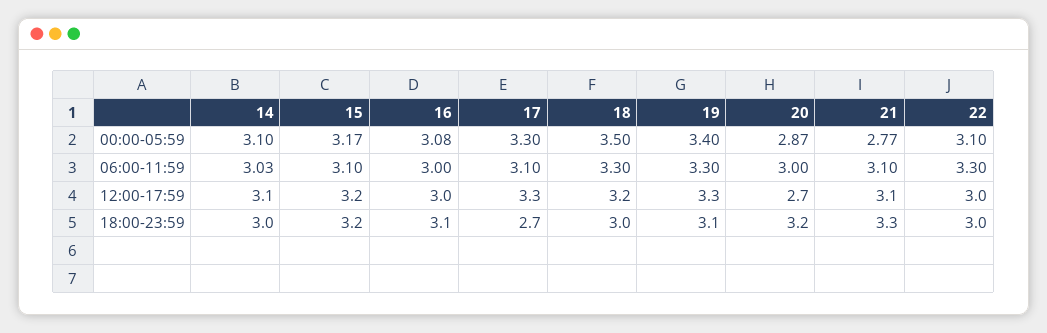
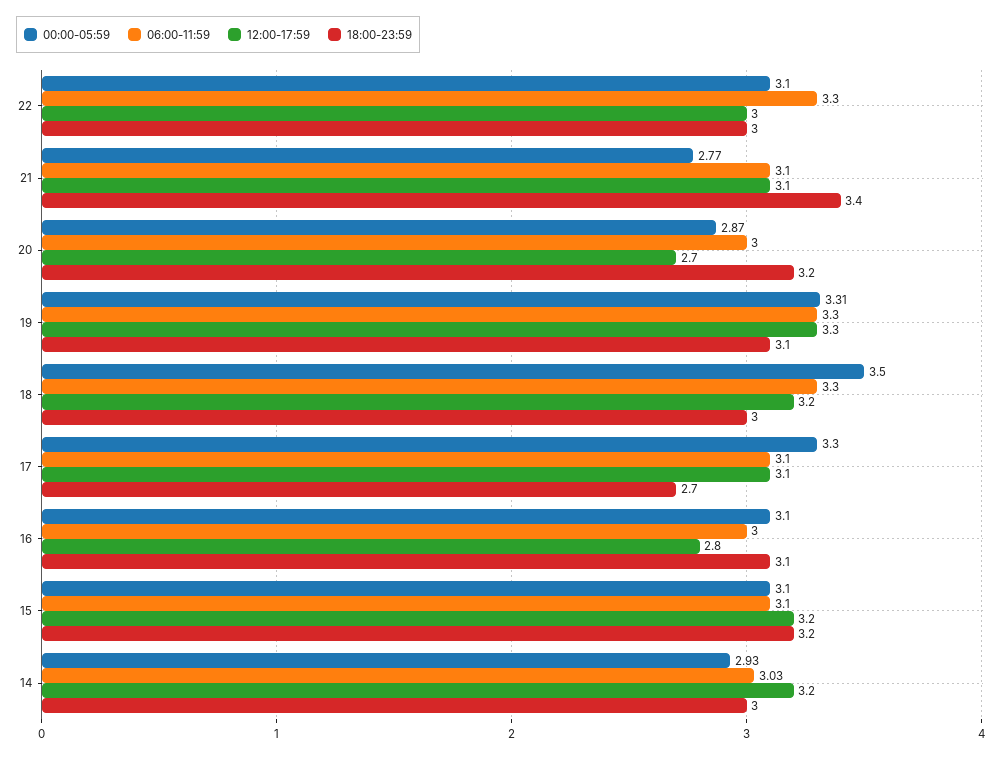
00:00-05:59, 14: 3.1 -> 2.93
00:00-05:59, 15: 3.17 -> 3.1
00:00-05:59, 16: 3.08 -> 3.1
00:00-05:59, 19: 3.4 -> 3.31
12:00-17:59, 14: 3.1 -> 3.2
12:00-17:59, 16: 3 -> 2.8
12:00-17:59, 17: 3.3 -> 3.1
18:00-23:59, 21: 3.3 -> 3.4

